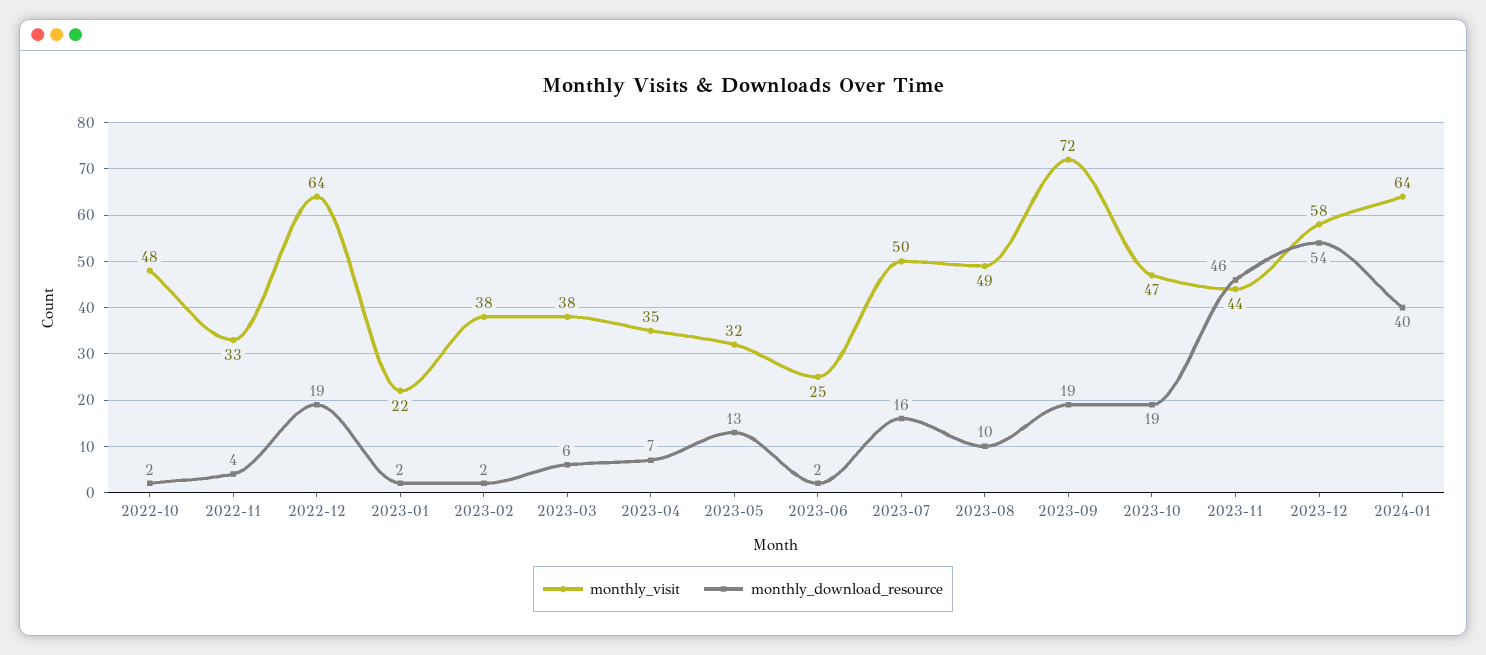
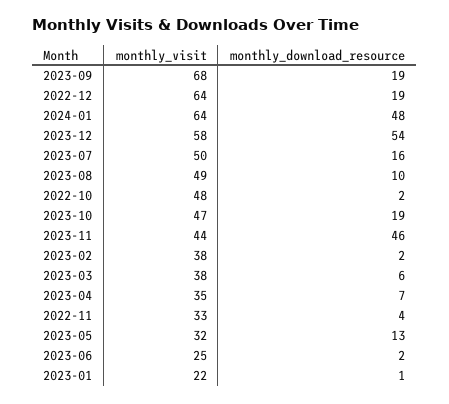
monthly_download_resource, 2023-01: 2 -> 1
monthly_visit, 2023-09: 72 -> 68
monthly_download_resource, 2024-01: 40 -> 48

